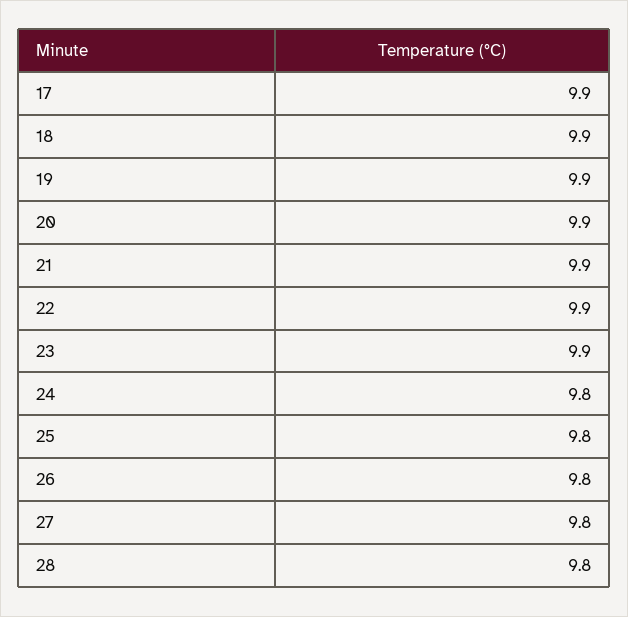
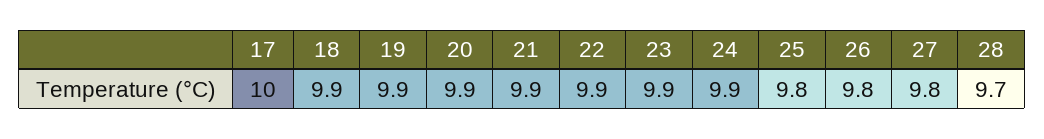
17: 9.9 -> 10
24: 9.8 -> 9.9
28: 9.8 -> 9.7

